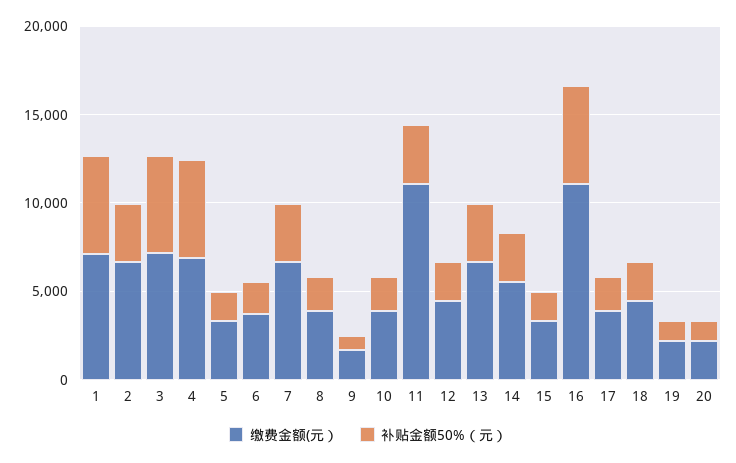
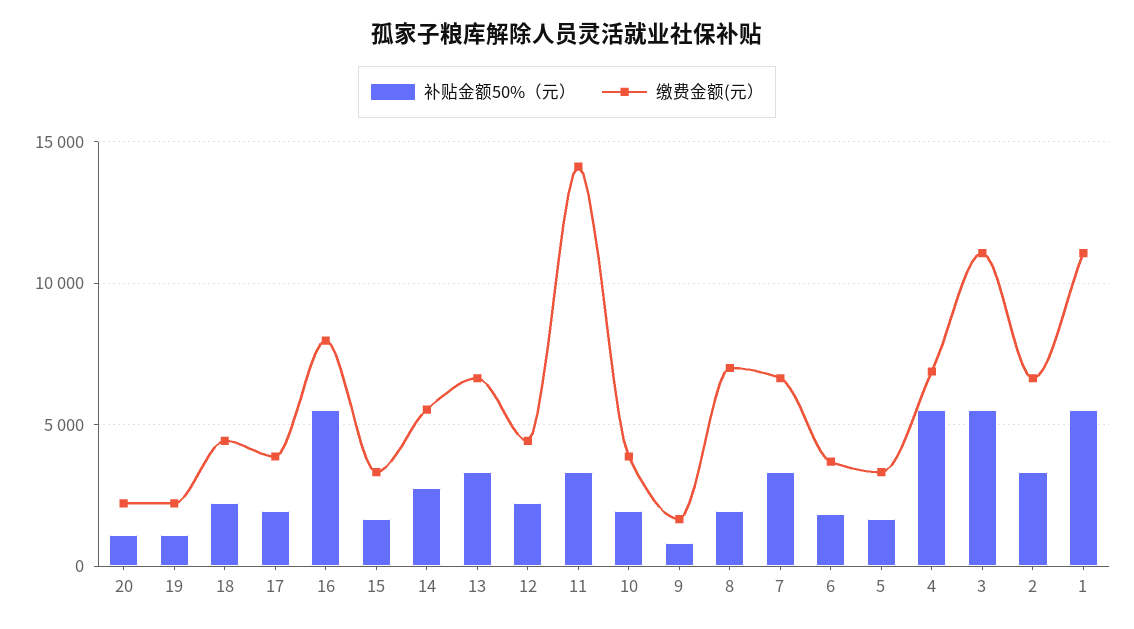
缴费金额(元）, 1: 7000 -> 11000
缴费金额(元）, 3: 7000 -> 11000
缴费金额(元）, 8: 4000 -> 7000
缴费金额(元）, 11: 11000 -> 14000
缴费金额(元）, 16: 11000 -> 8000

